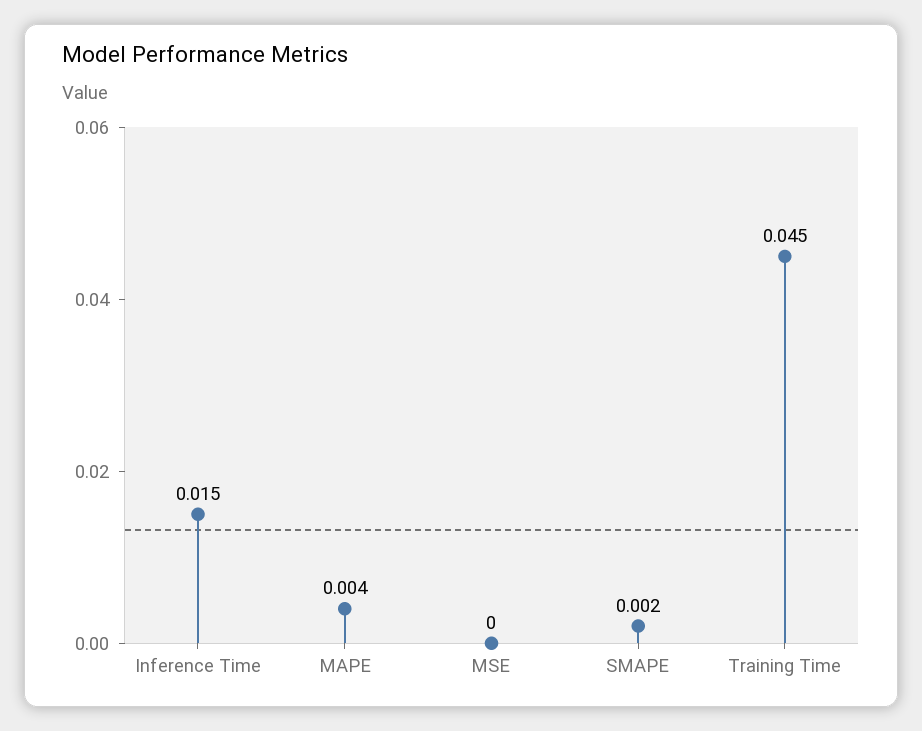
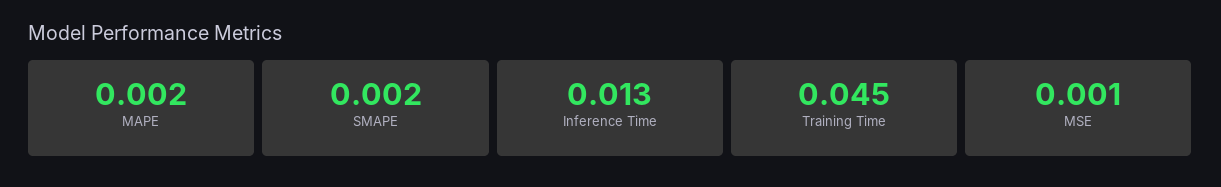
Inference Time: 0.015 -> 0.013
MAPE: 0.004 -> 0.002
MSE: 0 -> 0.001

